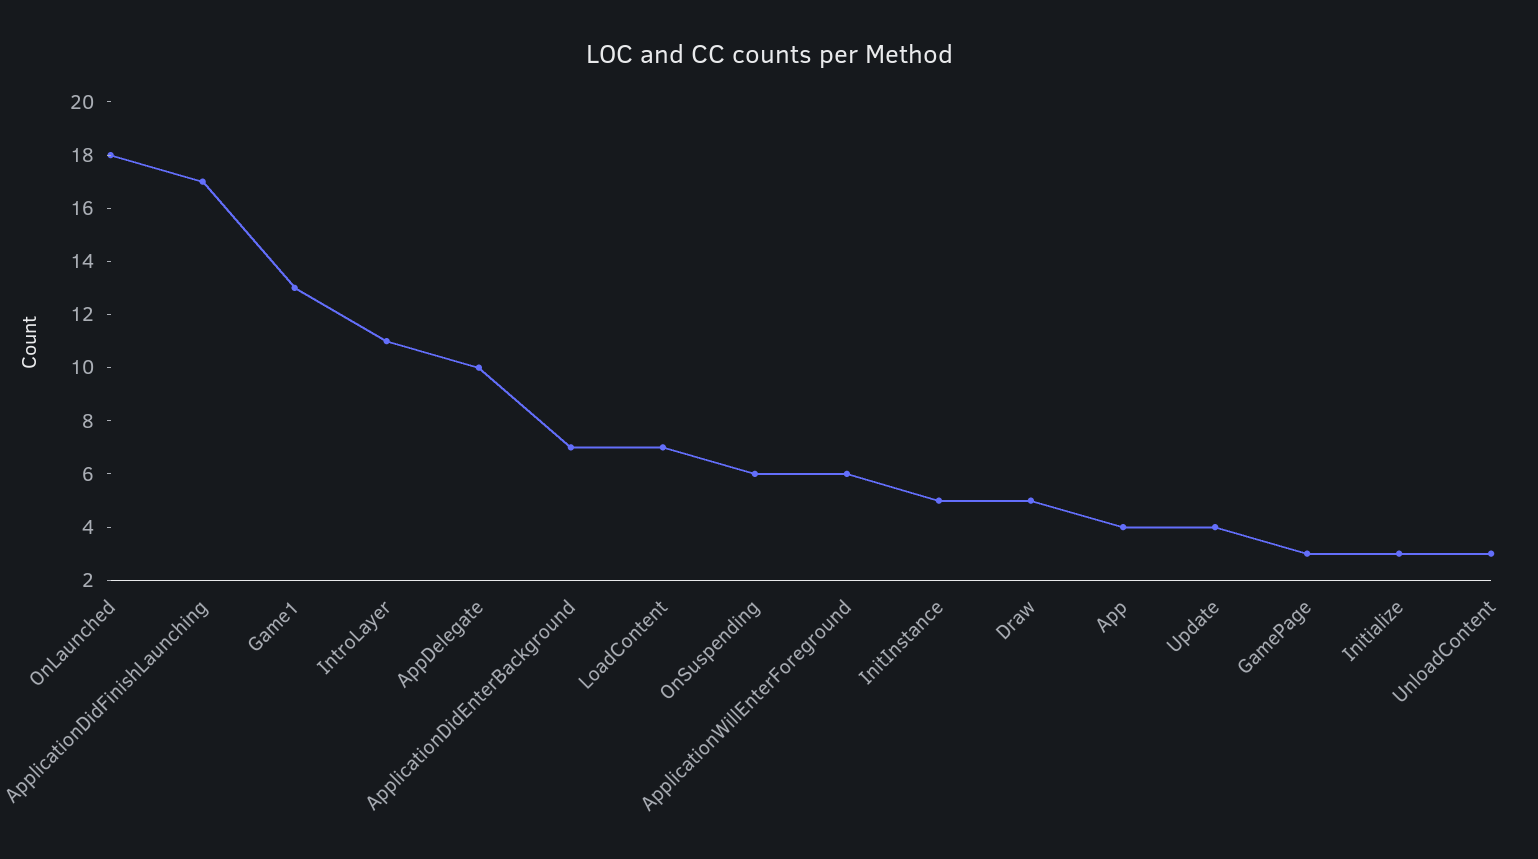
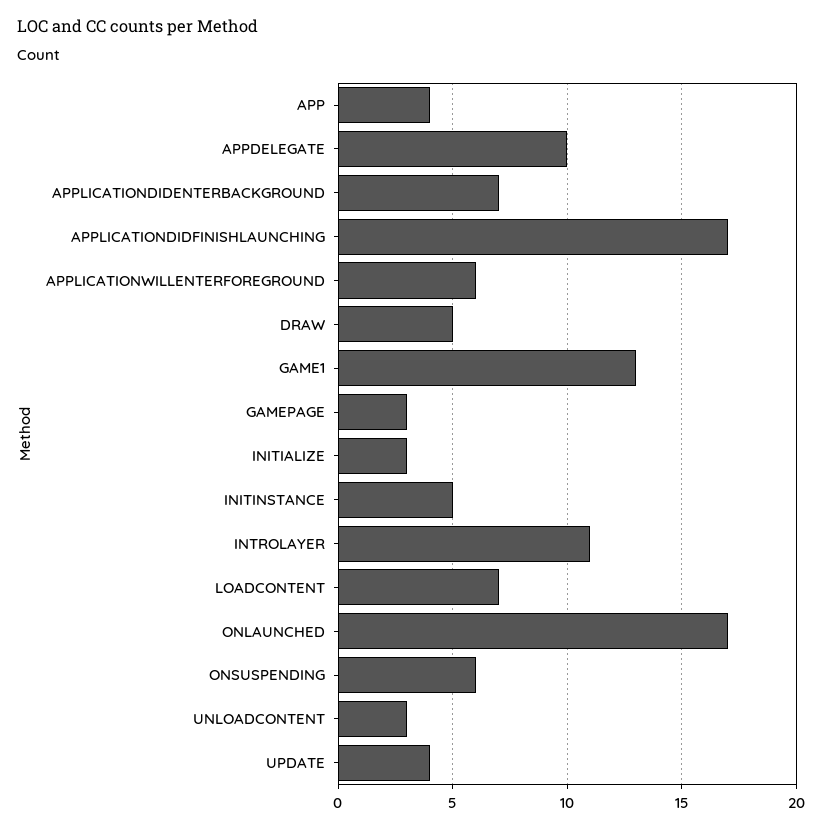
OnLaunched: 18 -> 17

